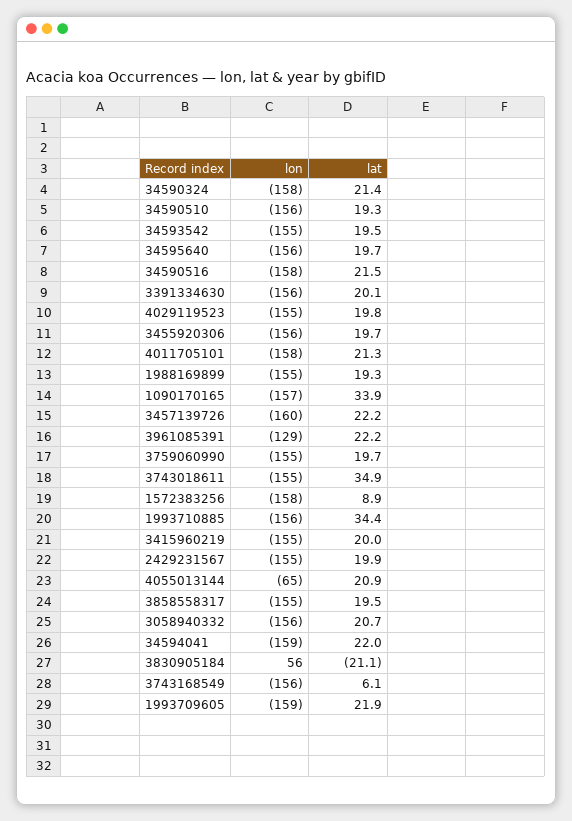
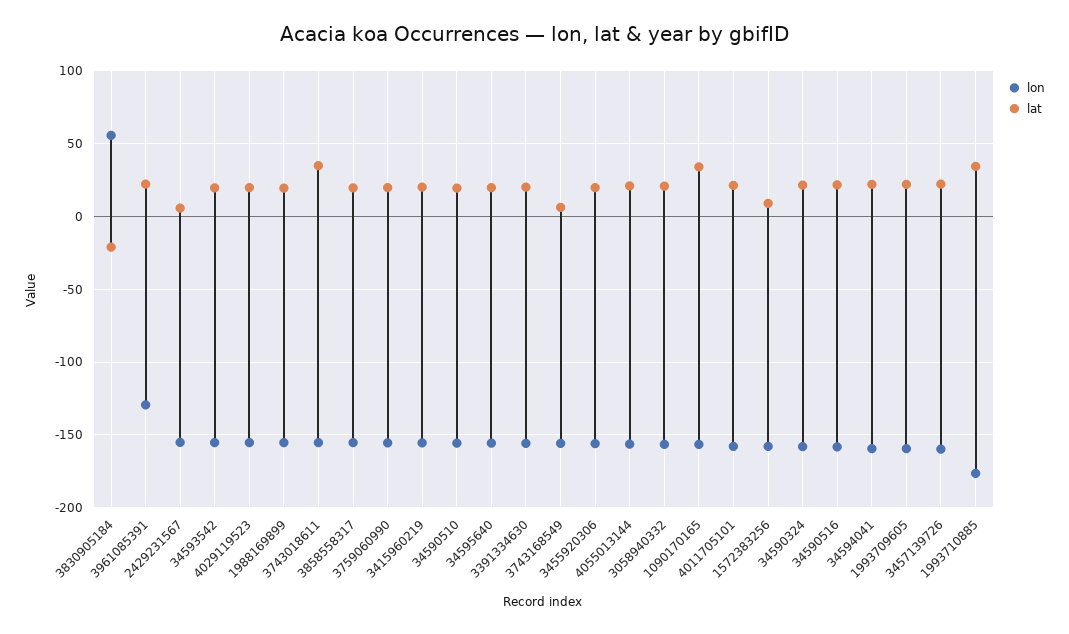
lon, 1993710885: -156 -> -175
lat, 2429231567: 19.9 -> 5
lon, 4055013144: -65 -> -155

